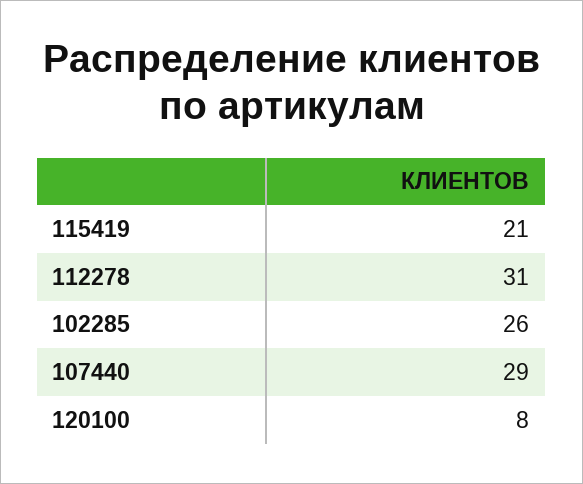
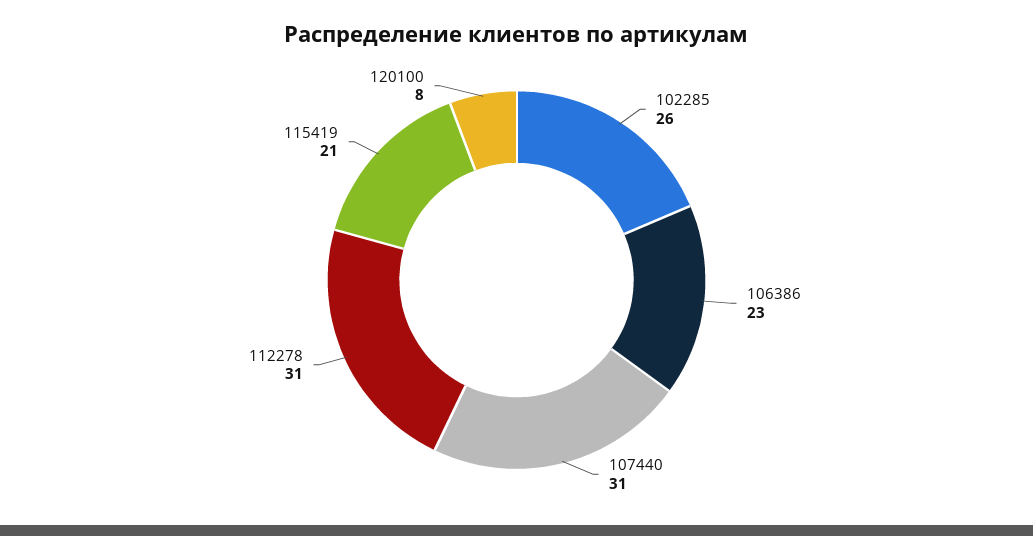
107440: 29 -> 31
106386: none -> 23

